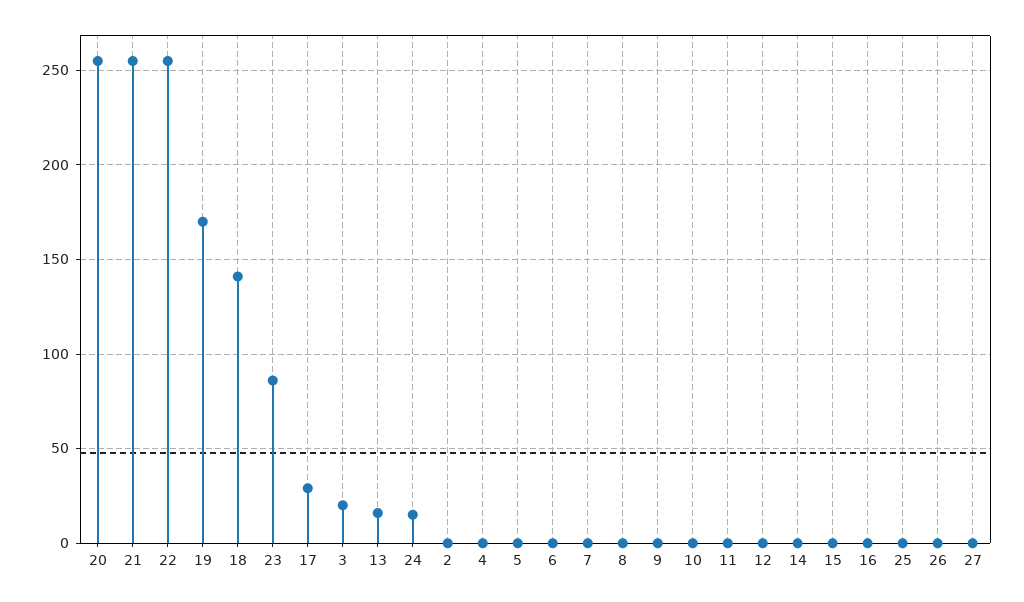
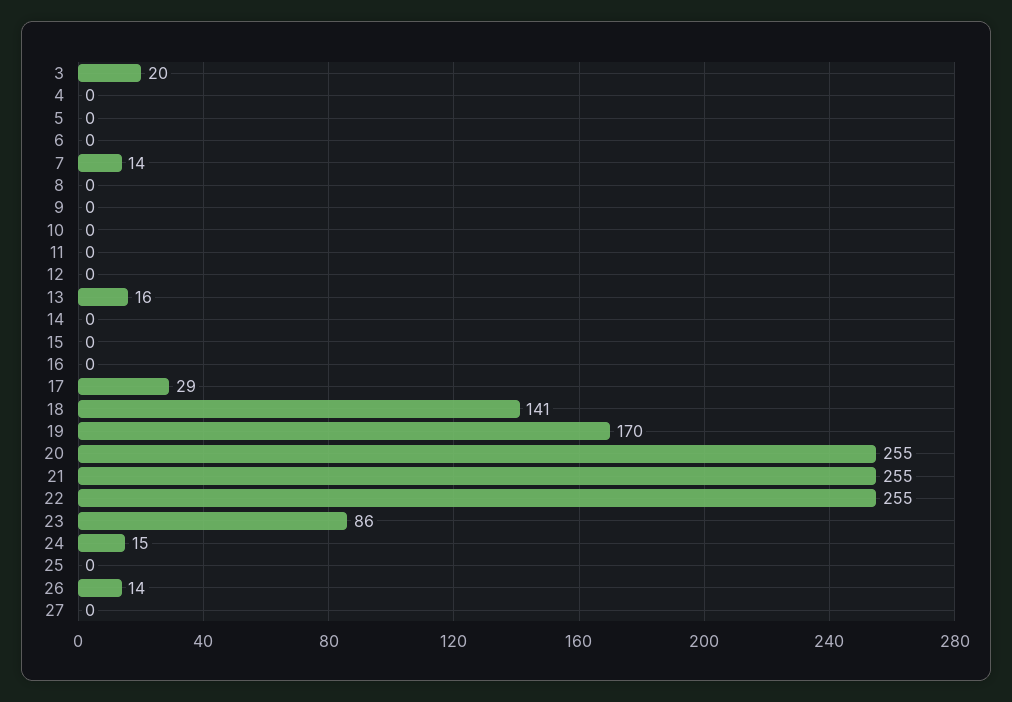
2: 0 -> none
7: 0 -> 14
26: 0 -> 14

